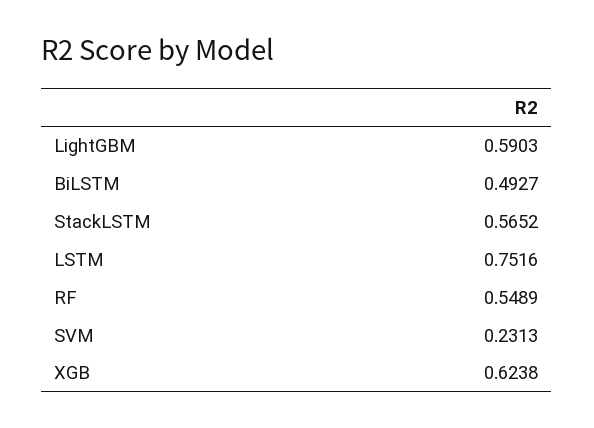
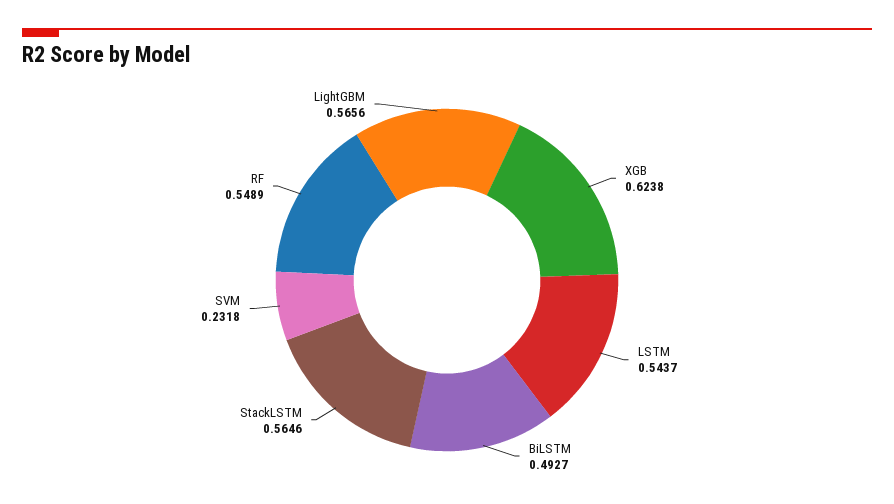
LightGBM: 0.5903 -> 0.5656
StackLSTM: 0.5652 -> 0.5646
LSTM: 0.7516 -> 0.5437
SVM: 0.2313 -> 0.2318

